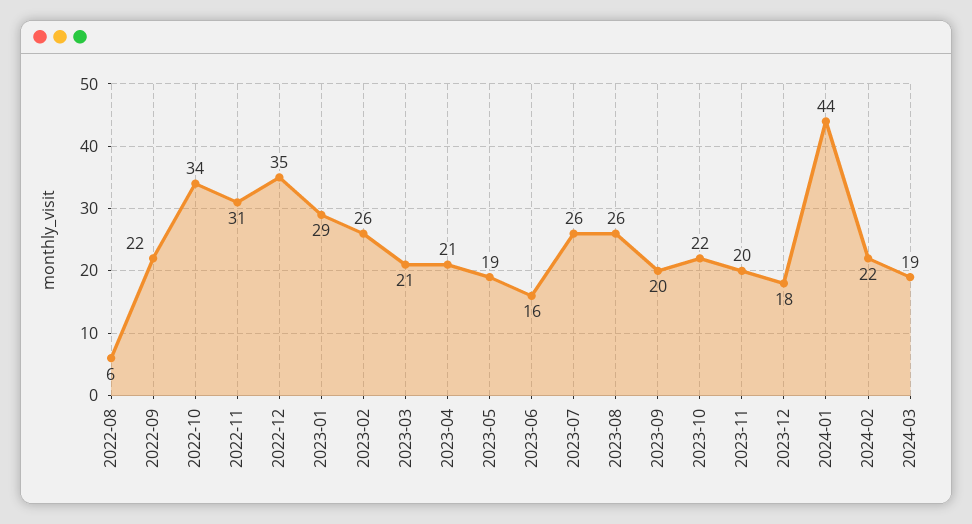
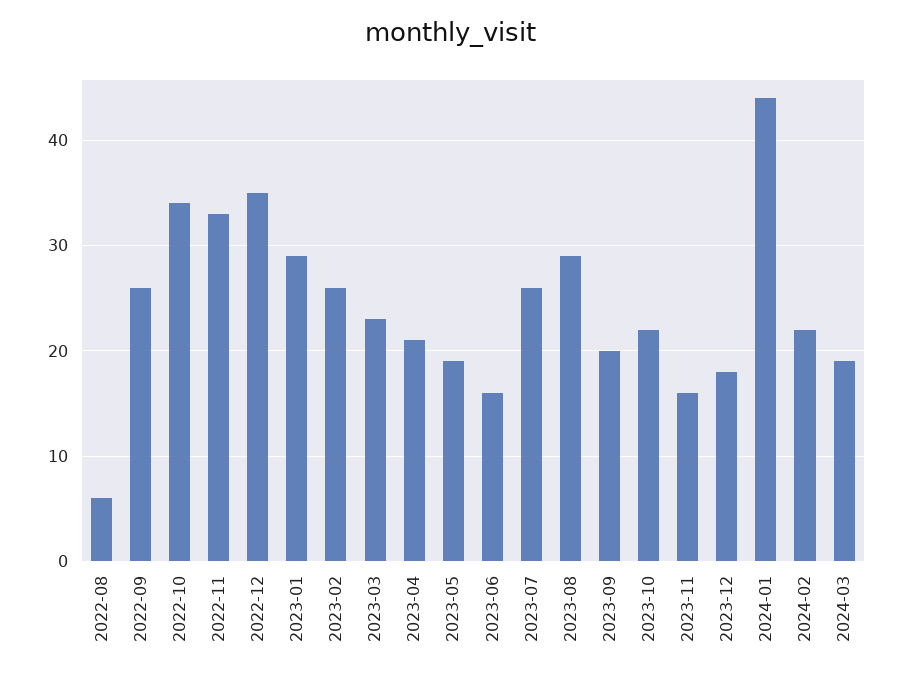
2022-09: 22 -> 26
2022-11: 31 -> 33
2023-03: 21 -> 23
2023-08: 26 -> 29
2023-11: 20 -> 16

